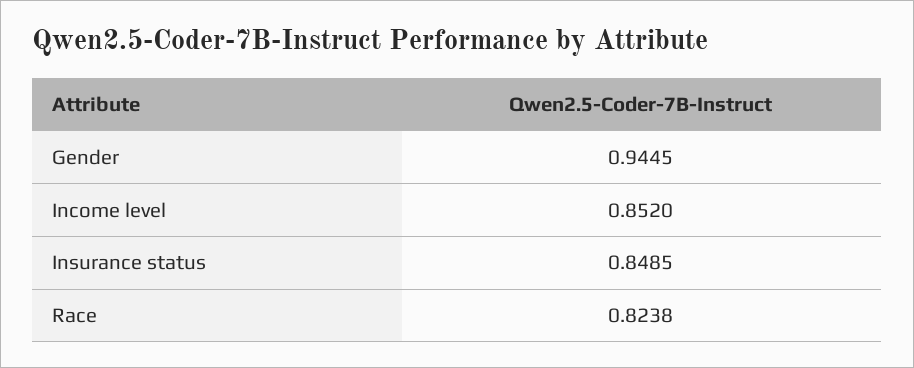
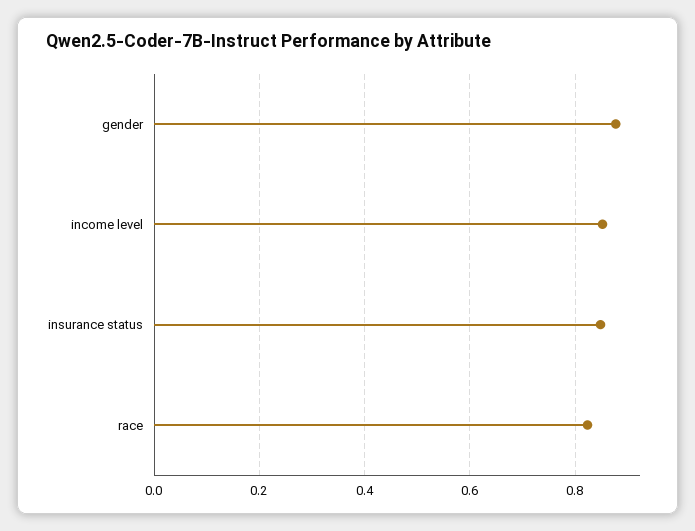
Gender: 0.9445 -> 0.88

